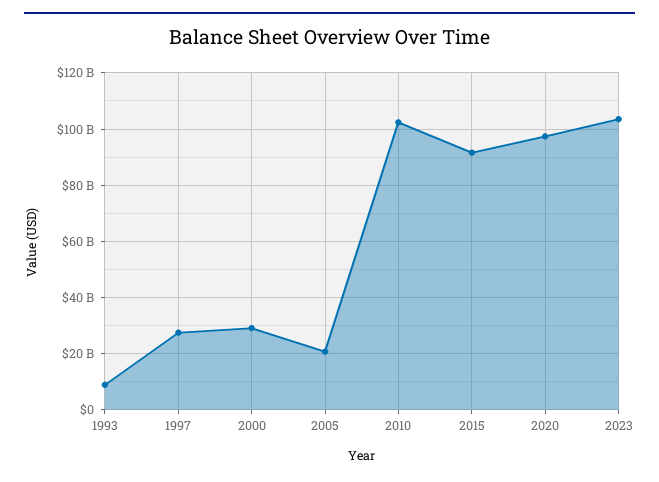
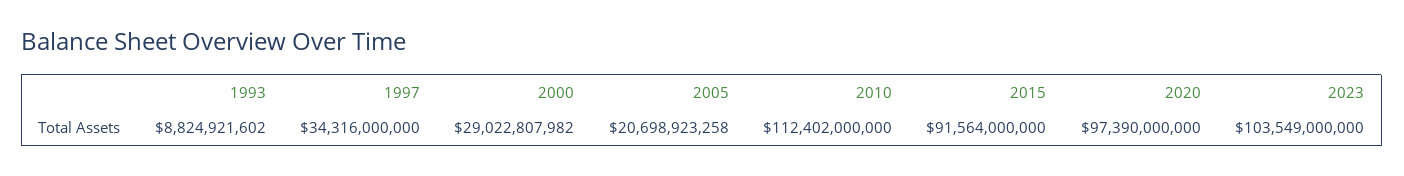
1997: 27500000000 -> 34316000000
2010: 102500000000 -> 112402000000

